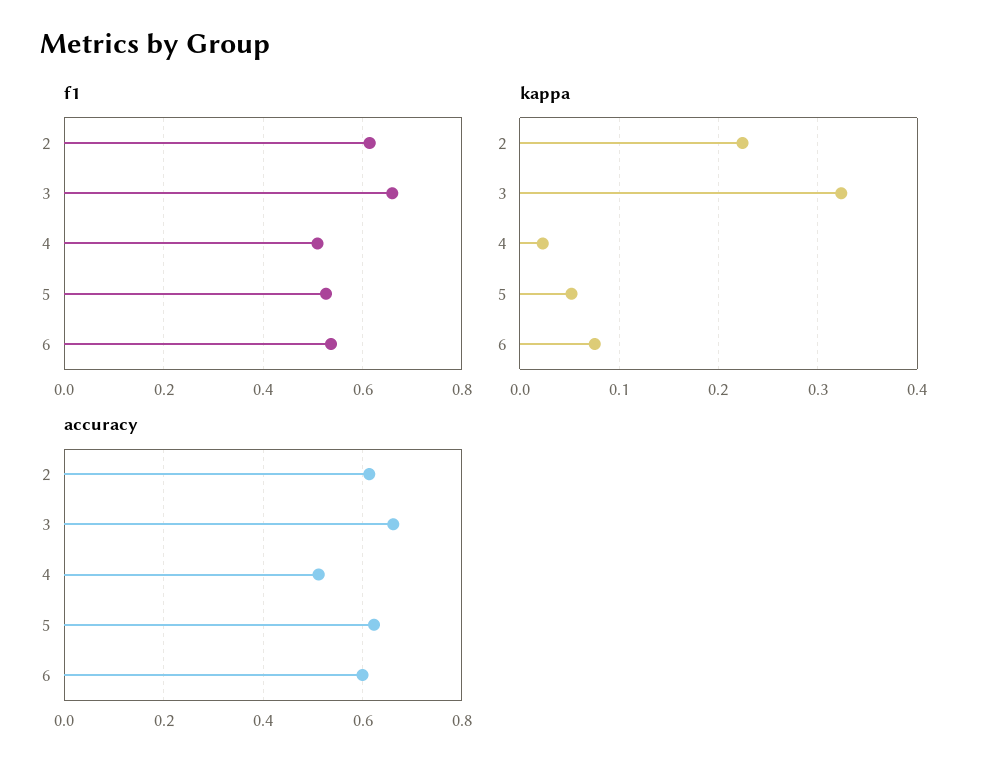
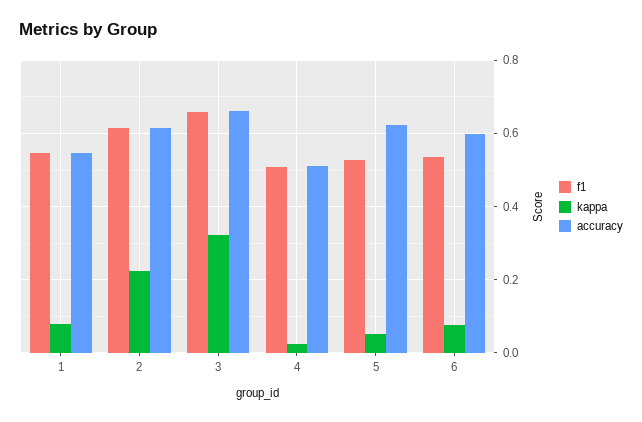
f1, 1: none -> 0.54
kappa, 1: none -> 0.08
accuracy, 1: none -> 0.54

